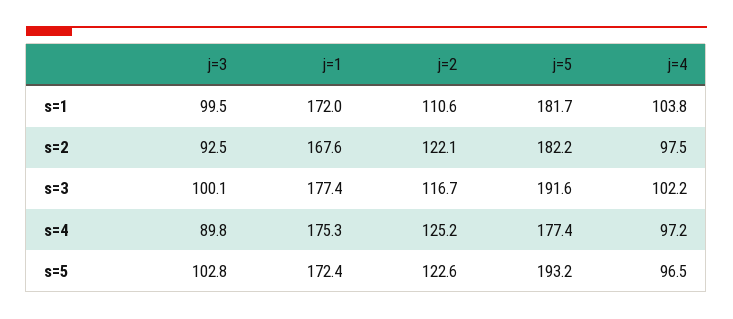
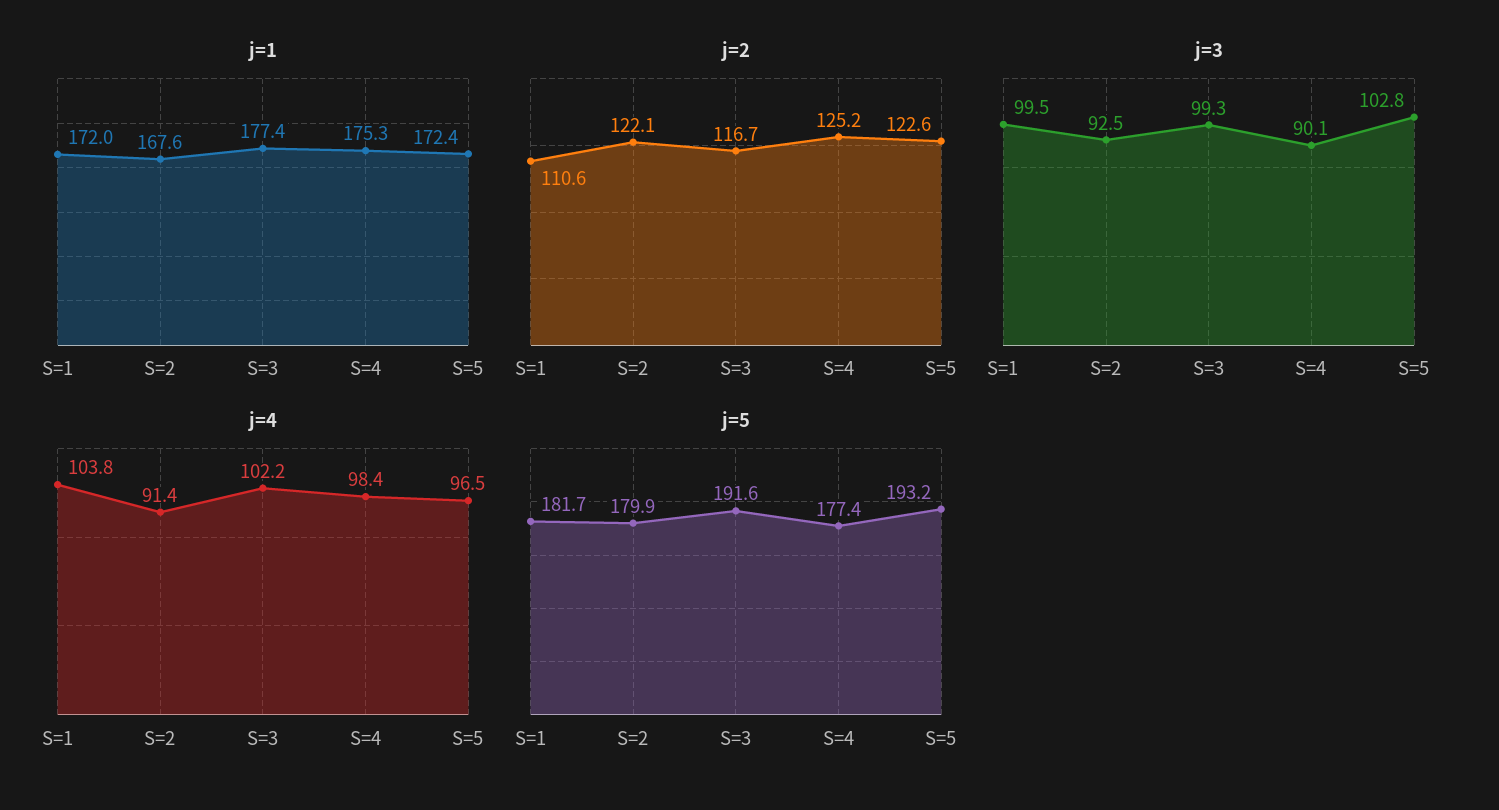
j=5, s=2: 182.2 -> 179.9
j=4, s=2: 97.5 -> 91.4
j=3, s=3: 100.1 -> 99.3
j=3, s=4: 89.8 -> 90.1
j=4, s=4: 97.2 -> 98.4

